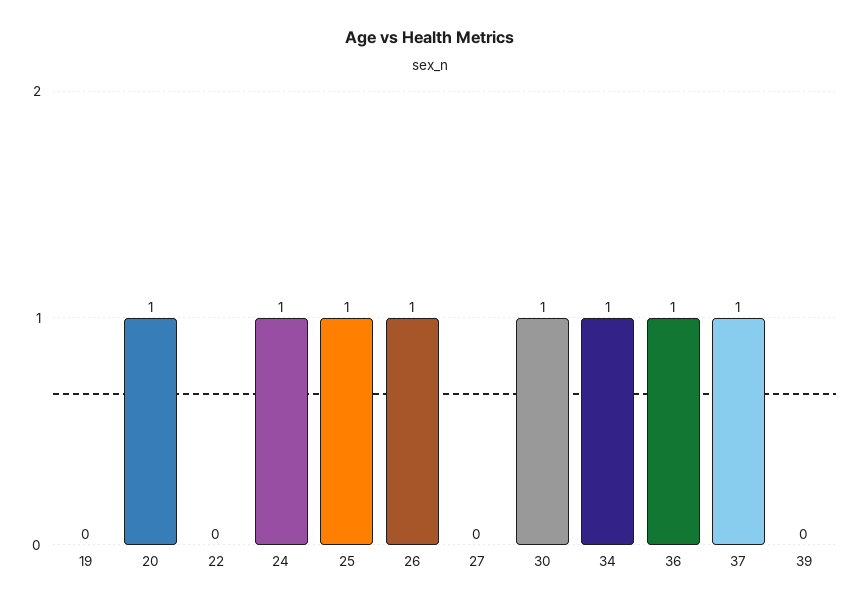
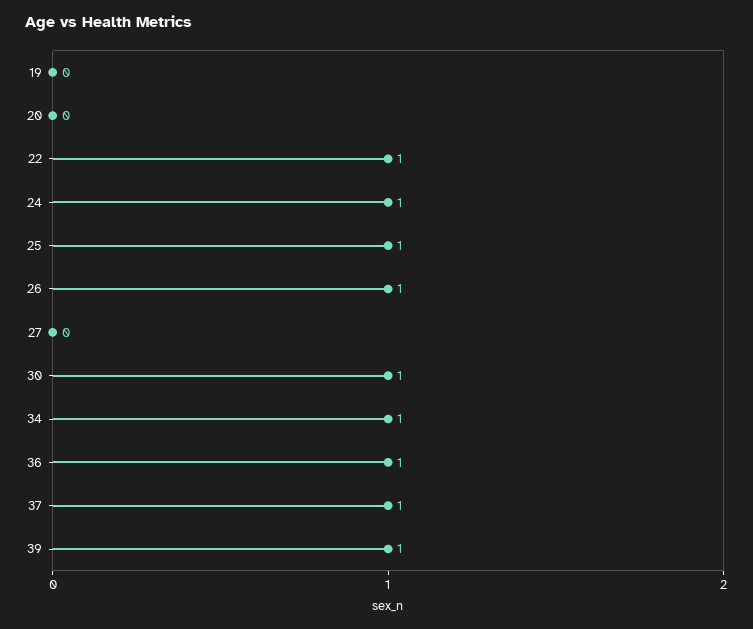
20: 1 -> 0
22: 0 -> 1
39: 0 -> 1

